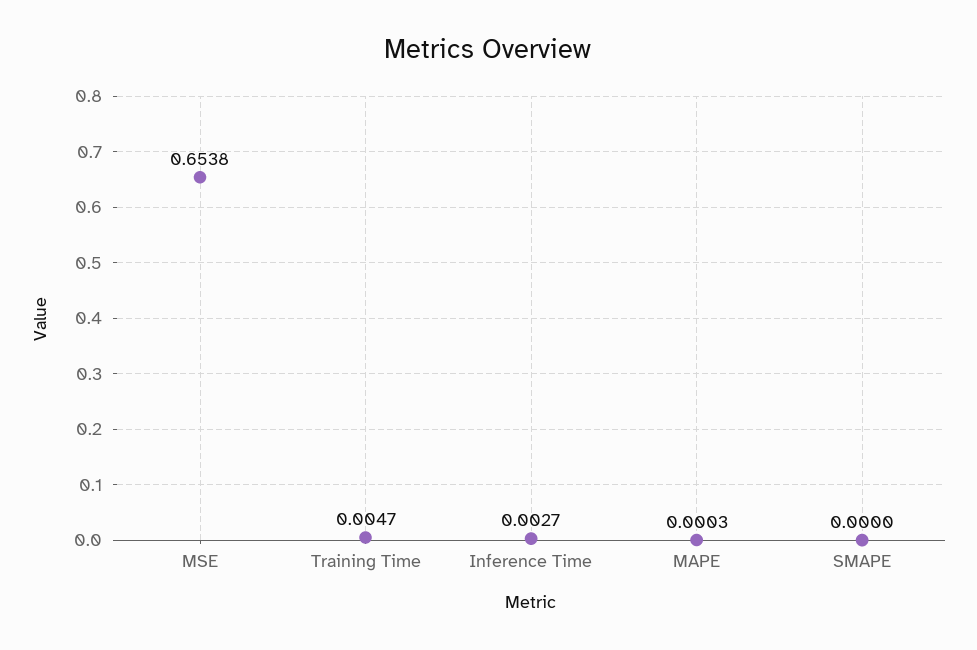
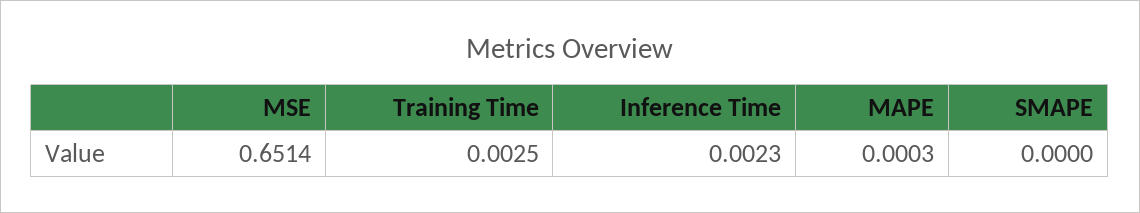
MSE: 0.6538 -> 0.6514
Training Time: 0.0047 -> 0.0025
Inference Time: 0.0027 -> 0.0023

